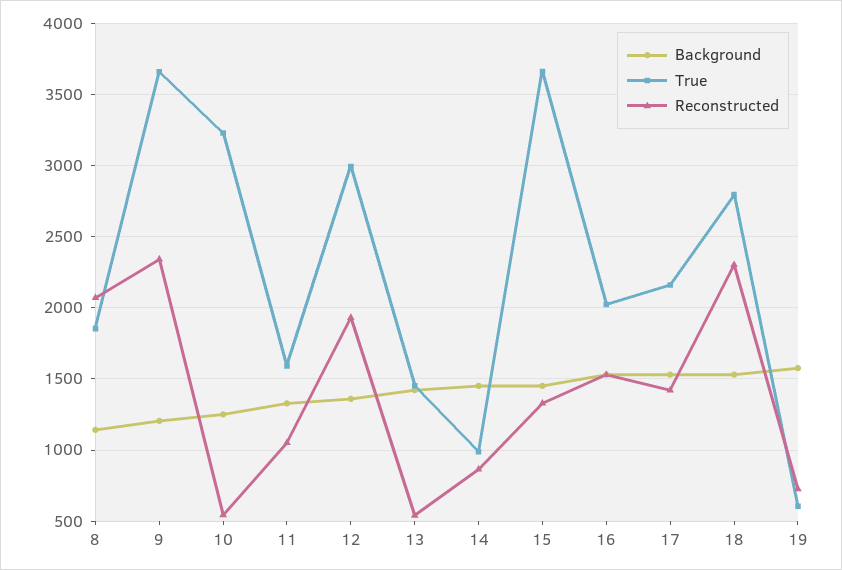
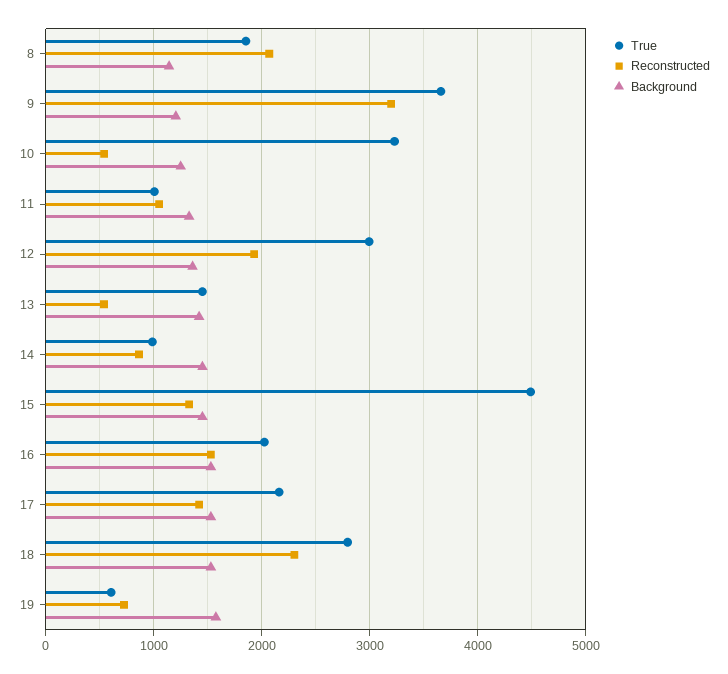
Reconstructed, 9: 2350 -> 3200
True, 11: 1600 -> 1000
True, 15: 3650 -> 4500

